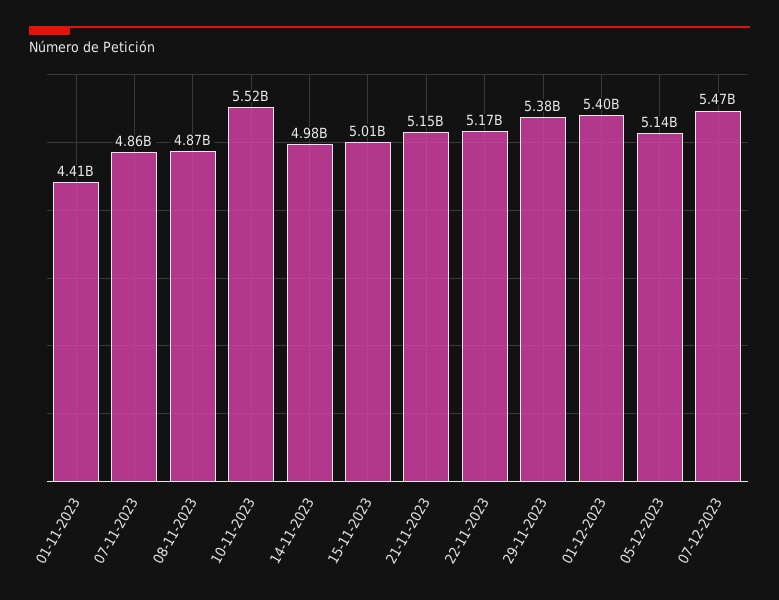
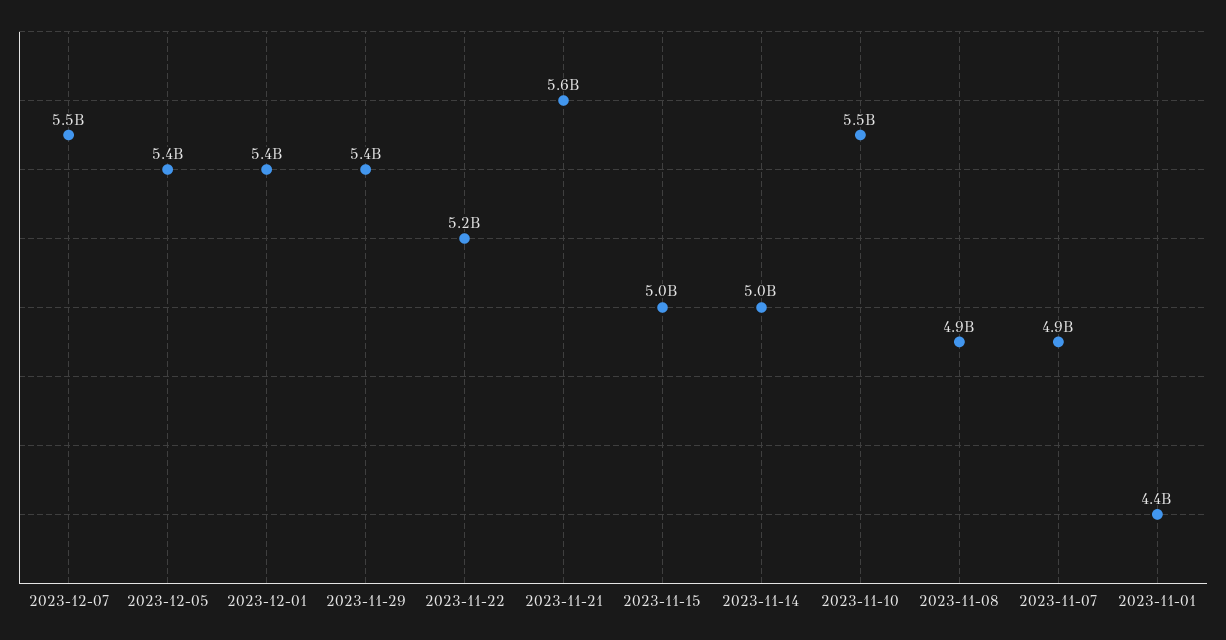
21-11-2023: 5150000000 -> 5600000000
05-12-2023: 5140000000 -> 5400000000

